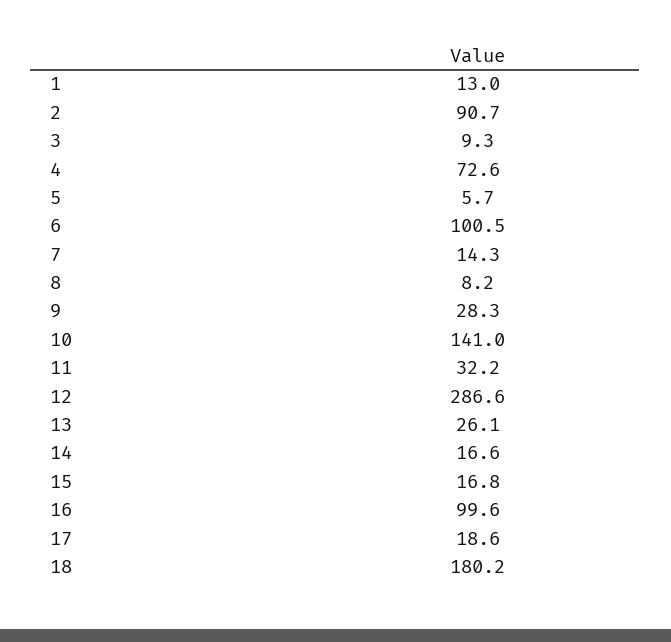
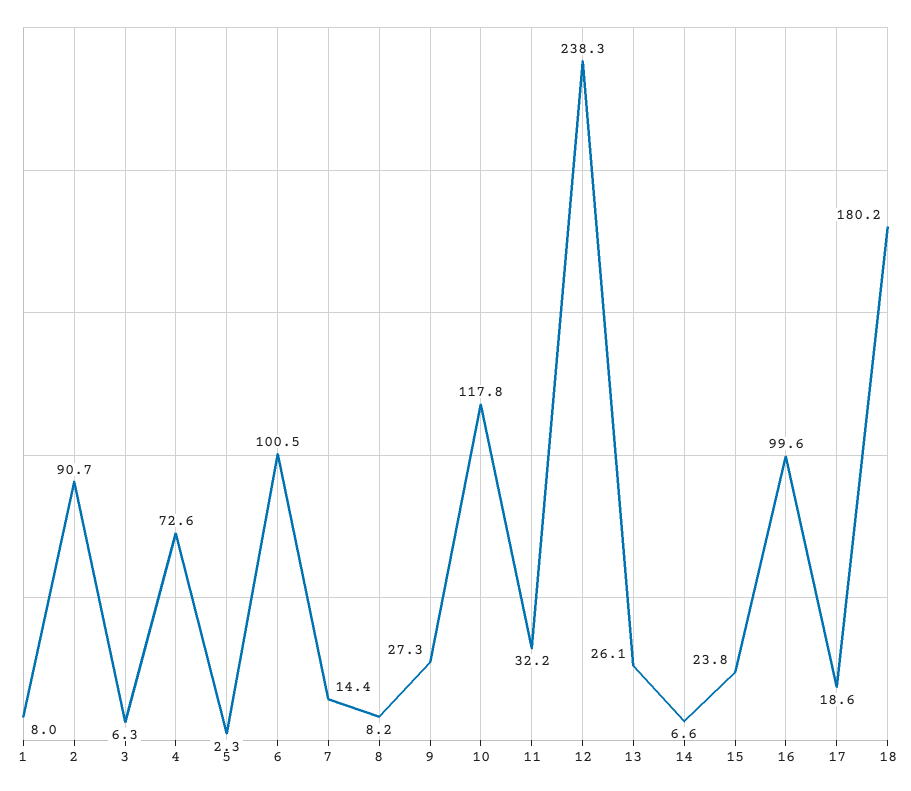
1: 13 -> 8
3: 9.3 -> 6.3
5: 5.7 -> 2.3
7: 14.3 -> 14.4
9: 28.3 -> 27.3
10: 141 -> 117.8
12: 286.6 -> 238.3
14: 16.6 -> 6.6
15: 16.8 -> 23.8

